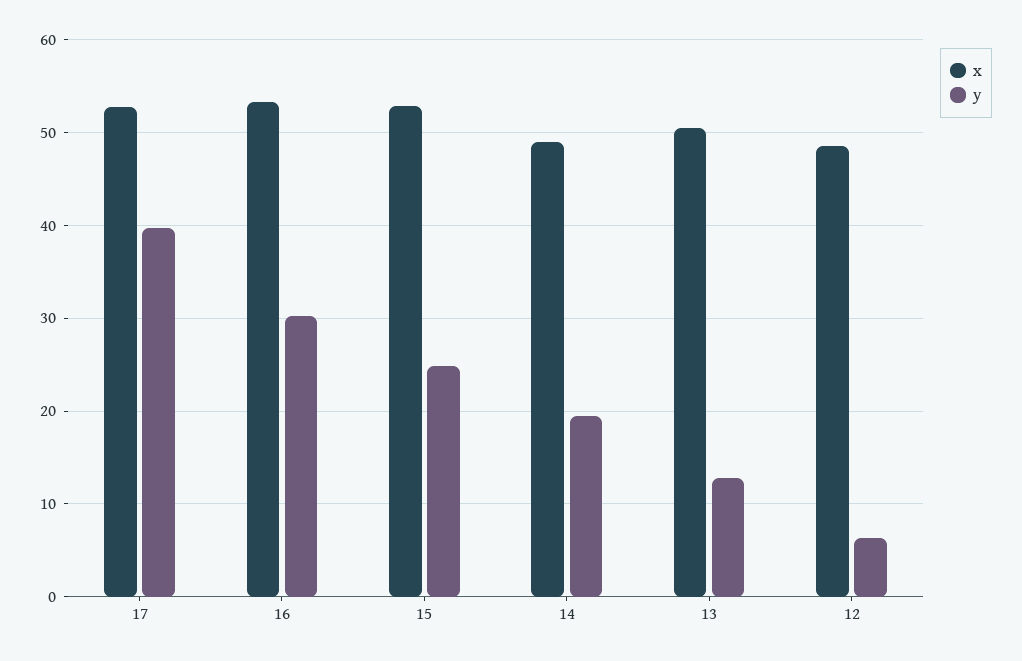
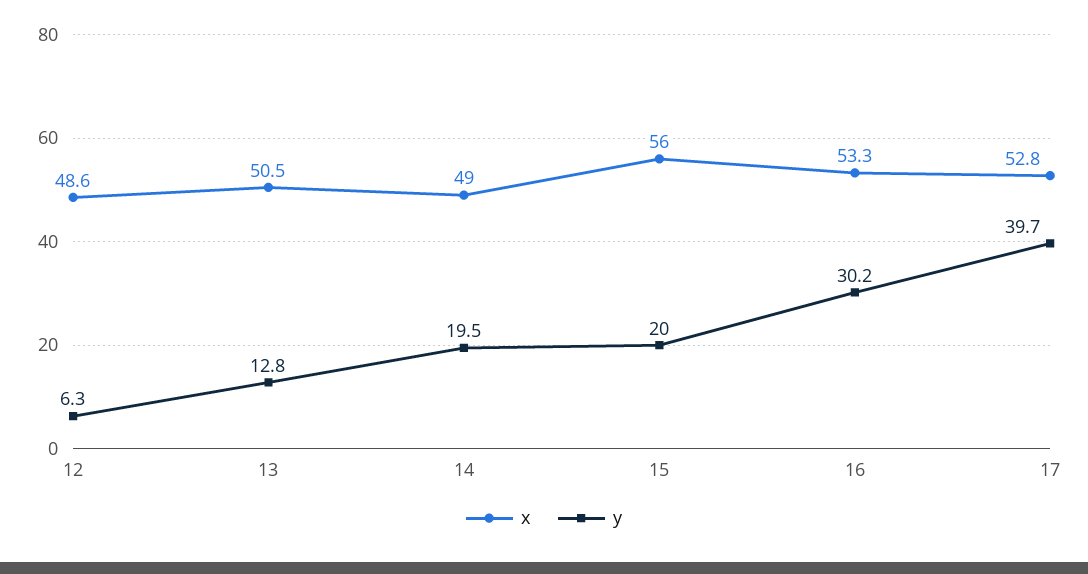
x, 15: 53 -> 56
y, 15: 25 -> 20

